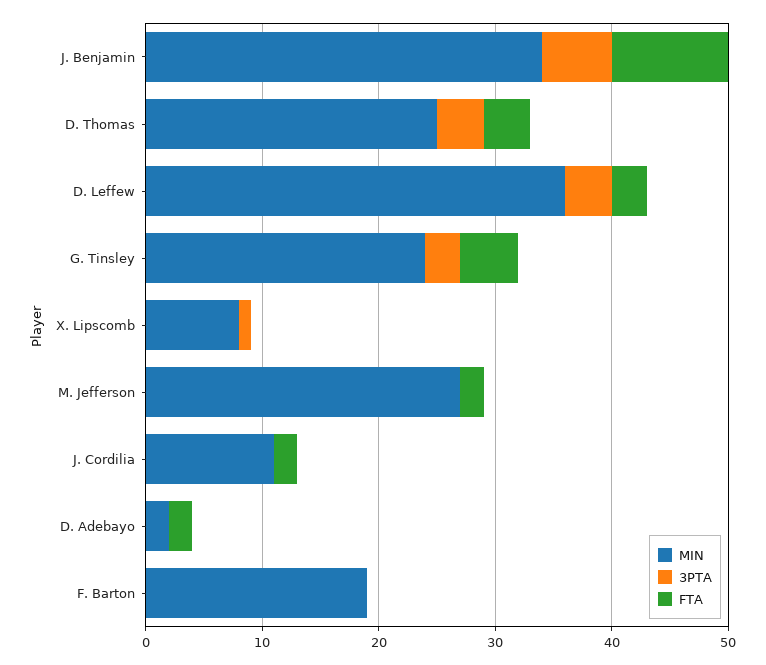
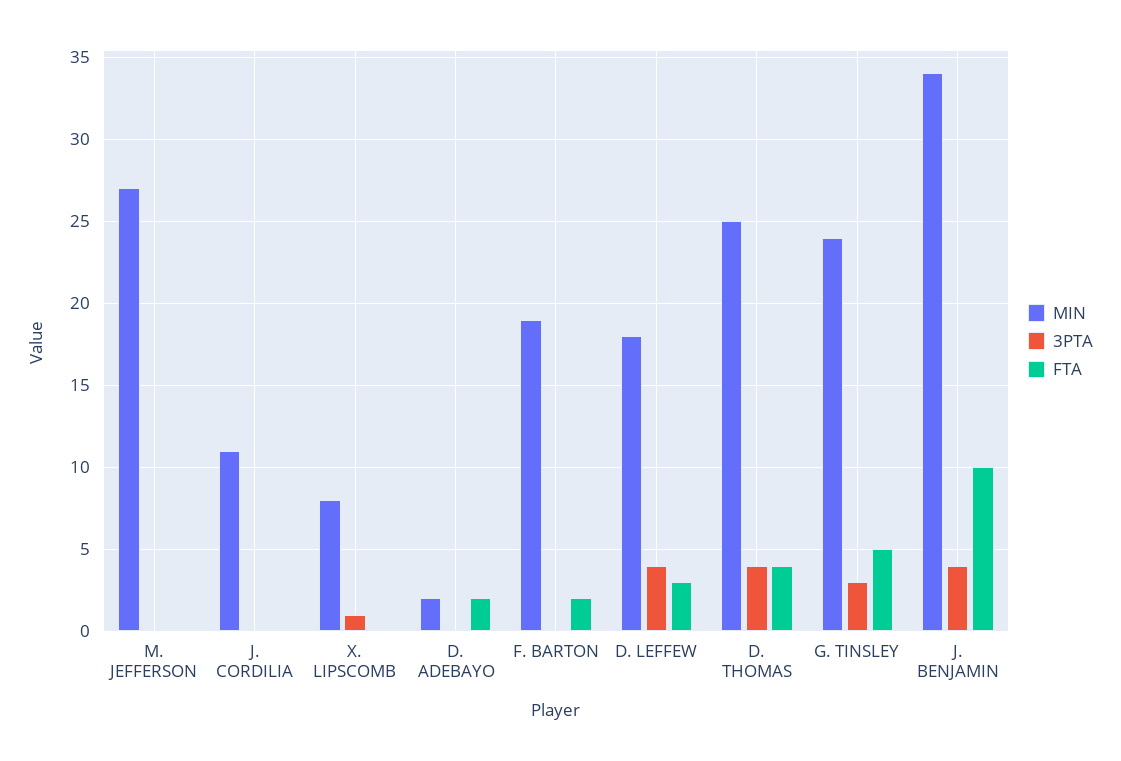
3PTA, J. Benjamin: 6 -> 4
MIN, D. Leffew: 36 -> 18
FTA, M. Jefferson: 2 -> 0
FTA, J. Cordilia: 2 -> 0
FTA, F. Barton: 0 -> 2

